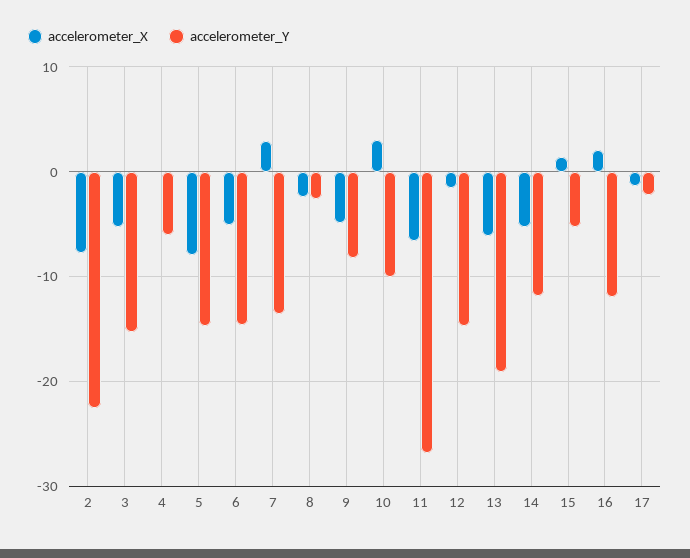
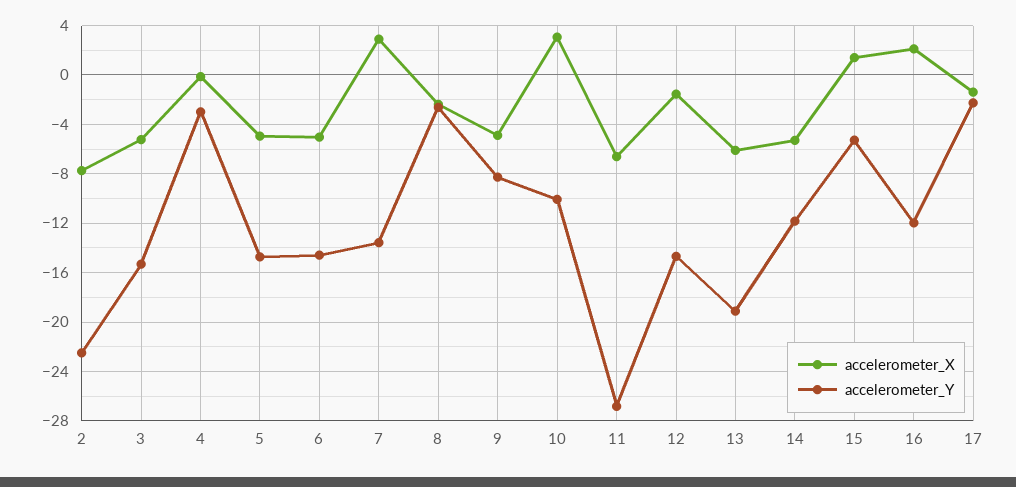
accelerometer_Y, 4: -6 -> -3
accelerometer_X, 5: -8 -> -5

